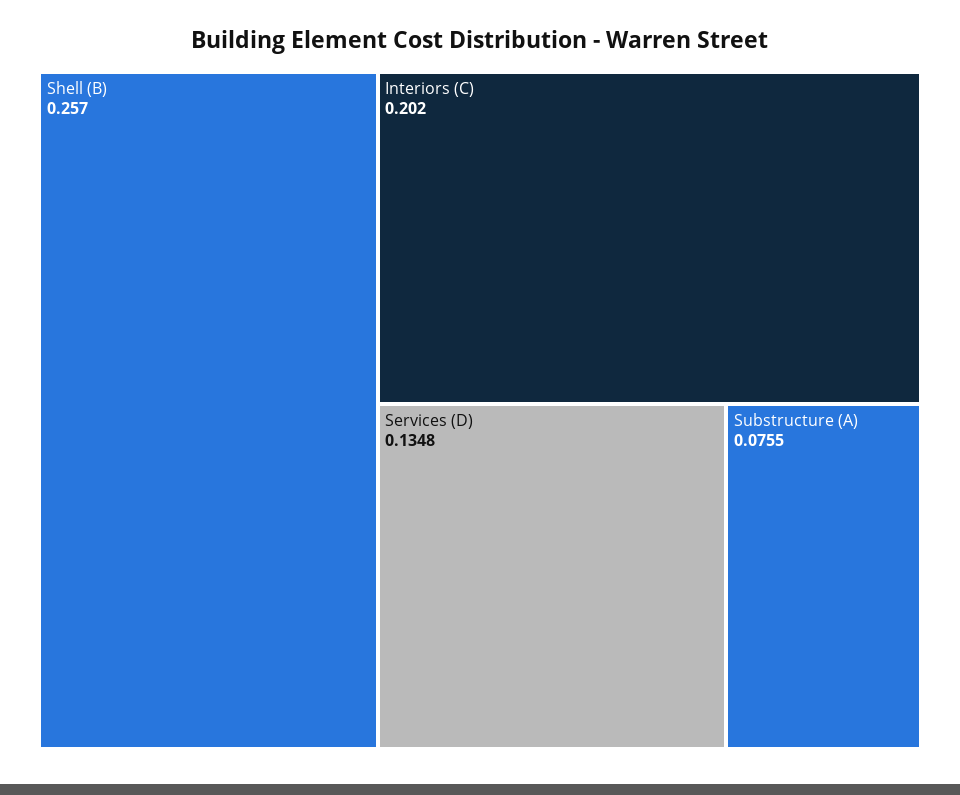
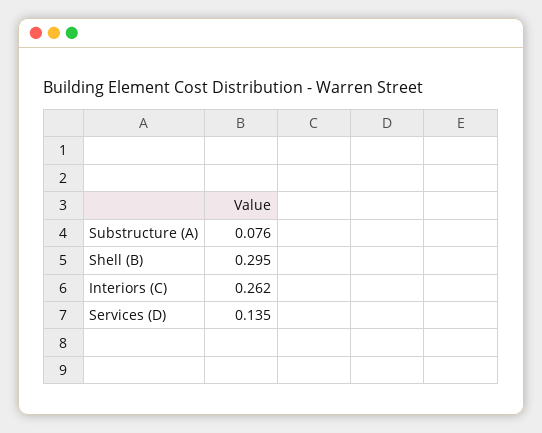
Shell (B): 0.257 -> 0.295
Interiors (C): 0.202 -> 0.262

